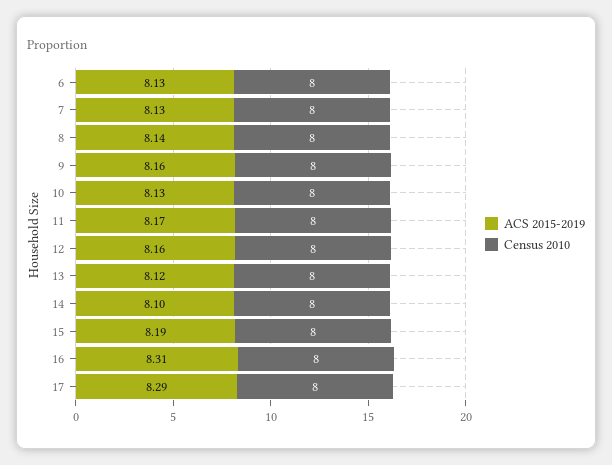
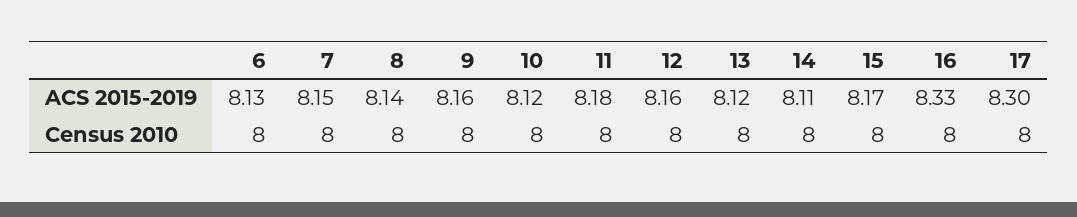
ACS 2015-2019, 7: 8.13 -> 8.15
ACS 2015-2019, 10: 8.13 -> 8.12
ACS 2015-2019, 11: 8.17 -> 8.18
ACS 2015-2019, 14: 8.1 -> 8.11
ACS 2015-2019, 15: 8.19 -> 8.17
ACS 2015-2019, 16: 8.31 -> 8.33
ACS 2015-2019, 17: 8.29 -> 8.3

